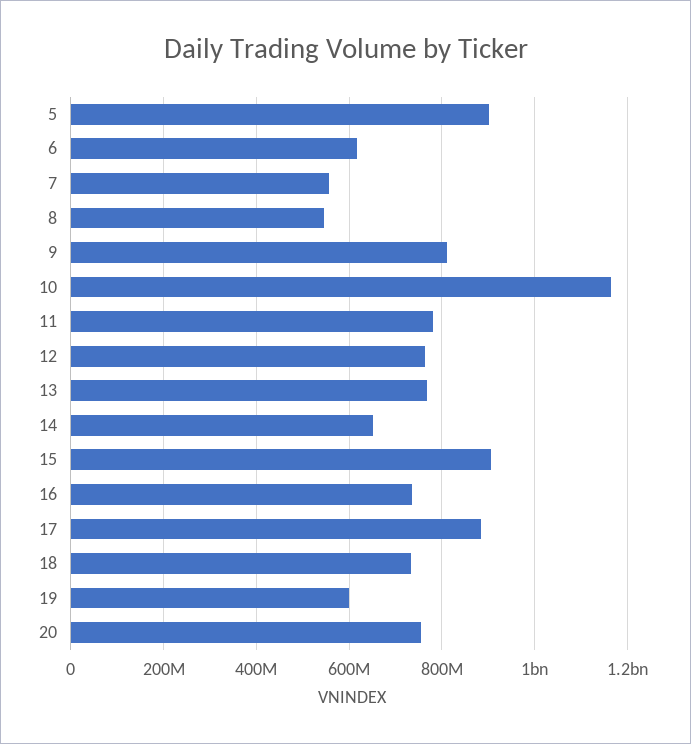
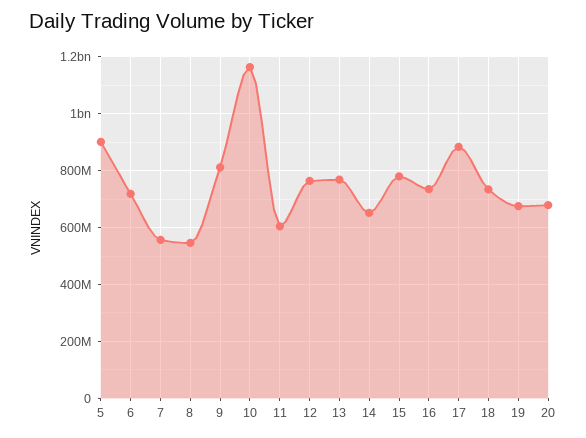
6: 620000000 -> 725000000
11: 780000000 -> 600000000
15: 900000000 -> 775000000
19: 600000000 -> 675000000
20: 760000000 -> 675000000

